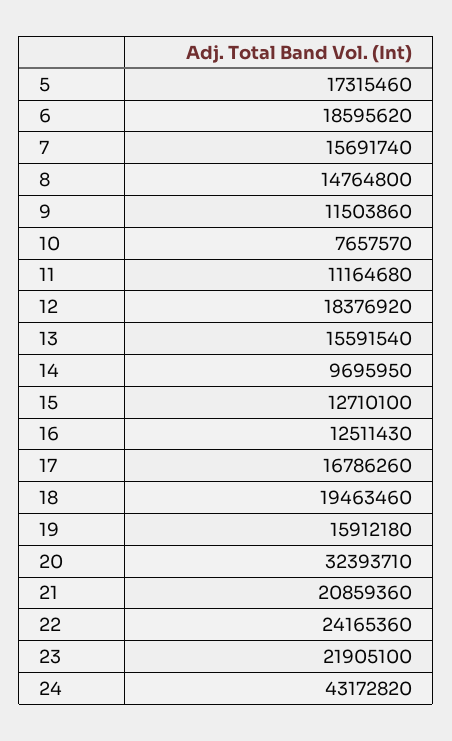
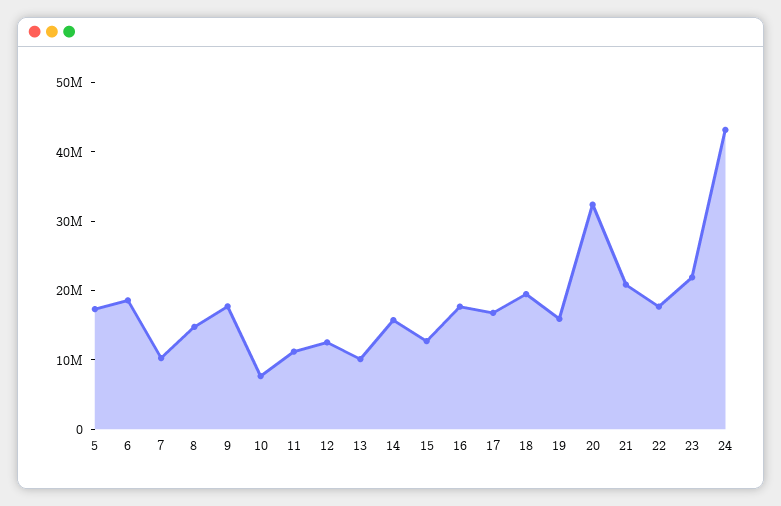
7: 15691740 -> 10000000
9: 11503860 -> 18000000
12: 18376920 -> 12000000
13: 15591540 -> 10000000
14: 9695950 -> 16000000
16: 12511430 -> 18000000
22: 24165360 -> 18000000

